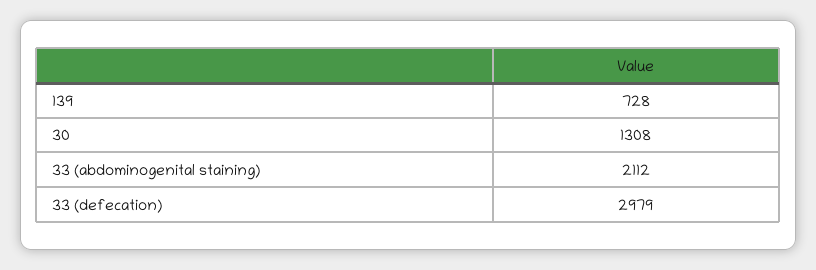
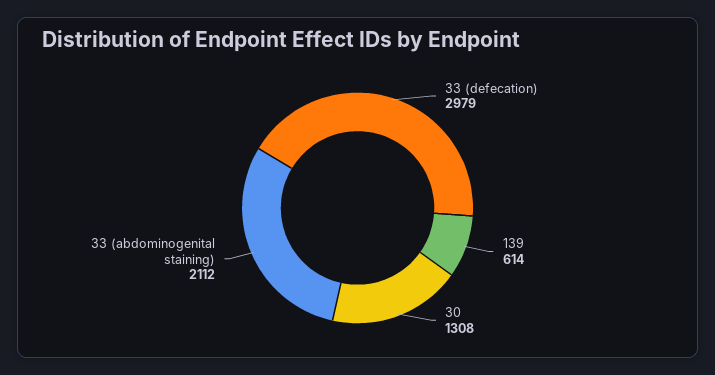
139: 728 -> 614

